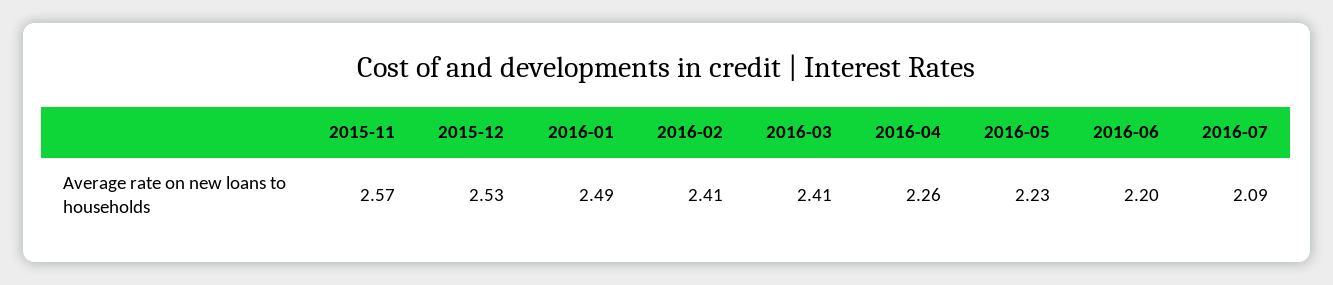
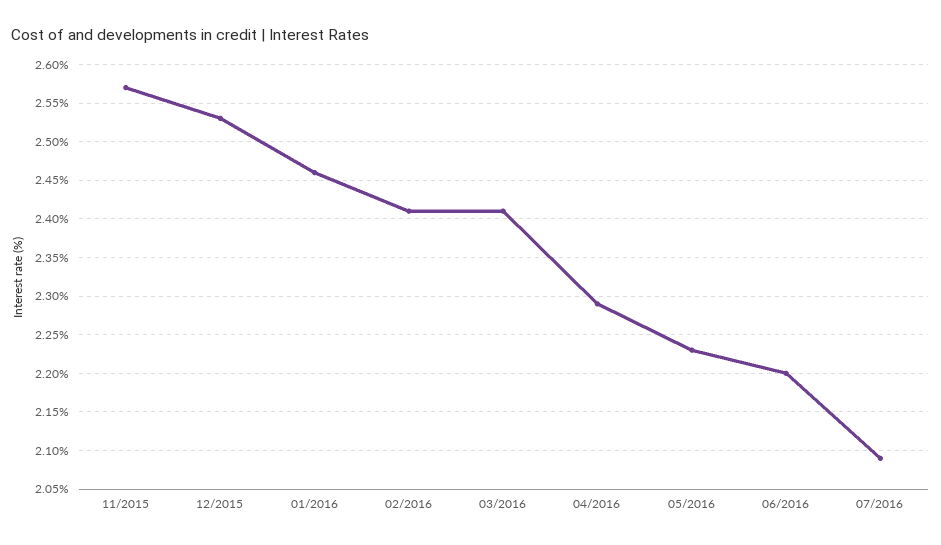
2016-01: 2.49 -> 2.46
2016-04: 2.26 -> 2.29

